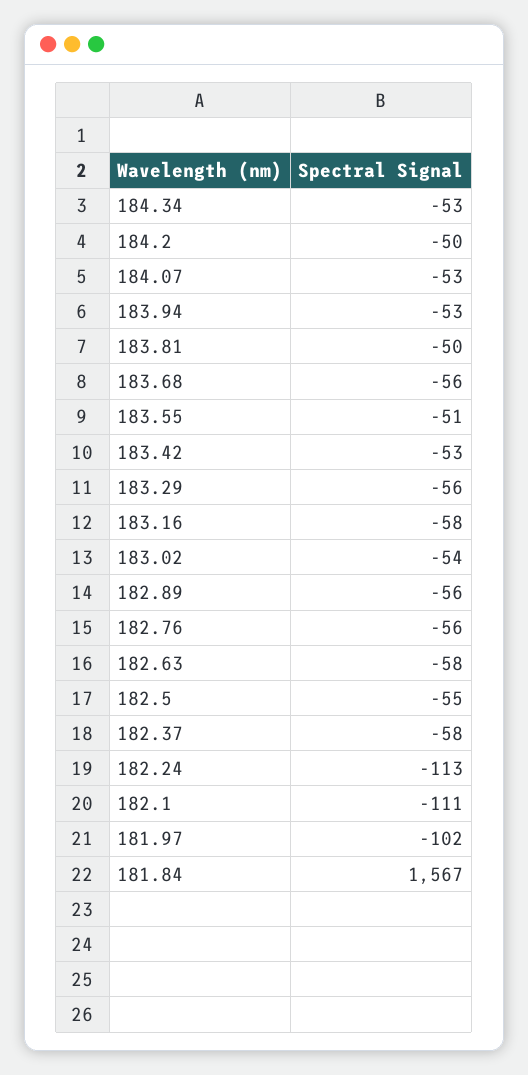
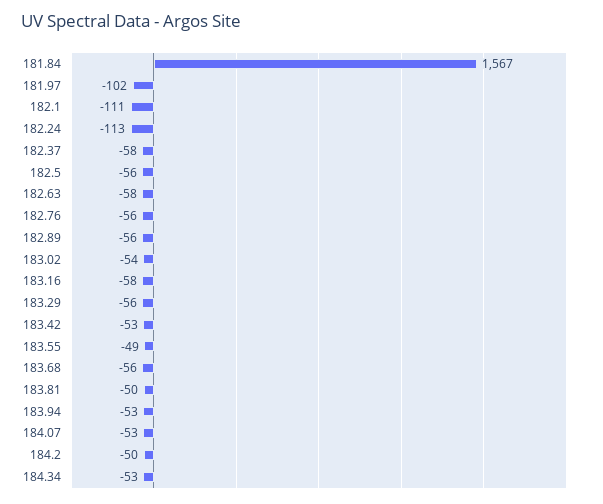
183.55: -51 -> -49
182.5: -55 -> -56

